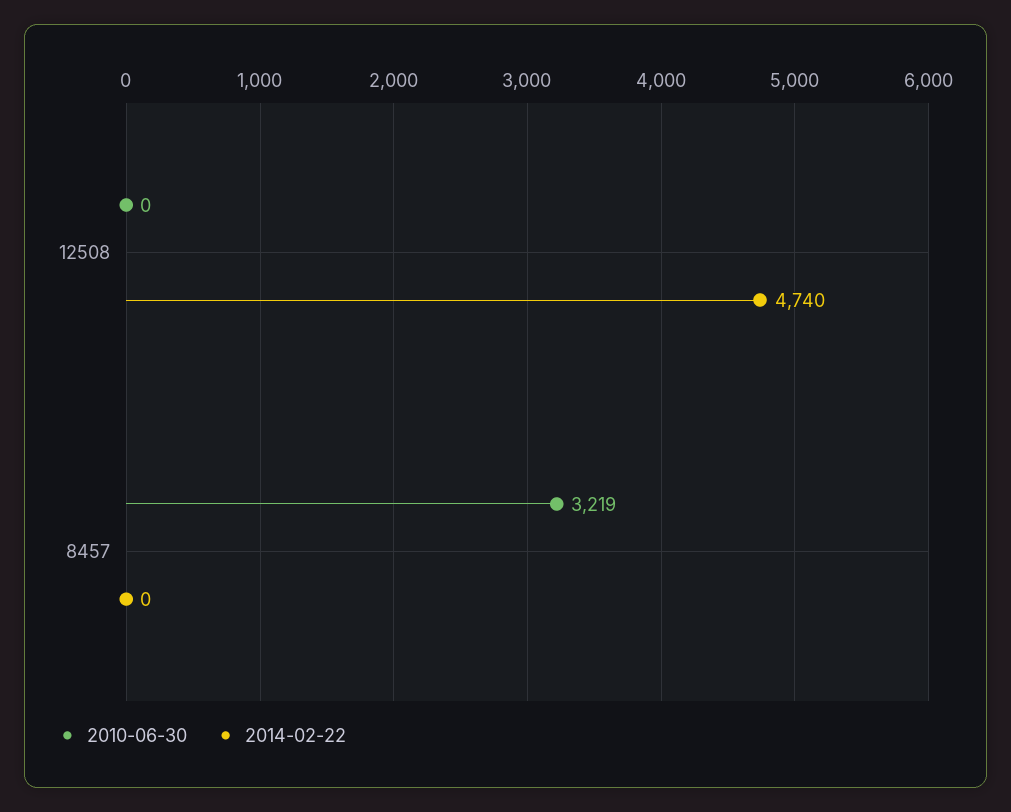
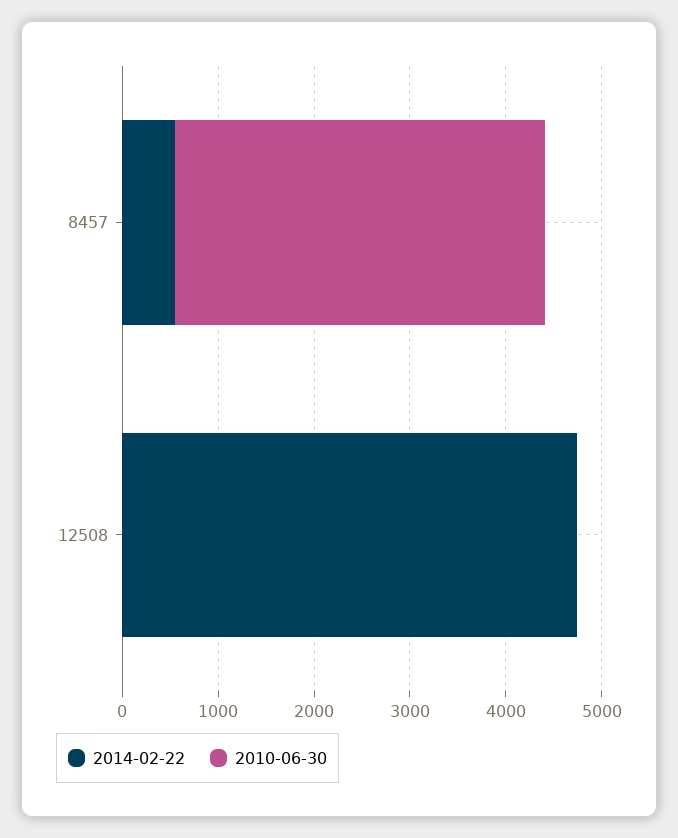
2010-06-30, 8457: 3219 -> 3800
2014-02-22, 8457: 0 -> 600

